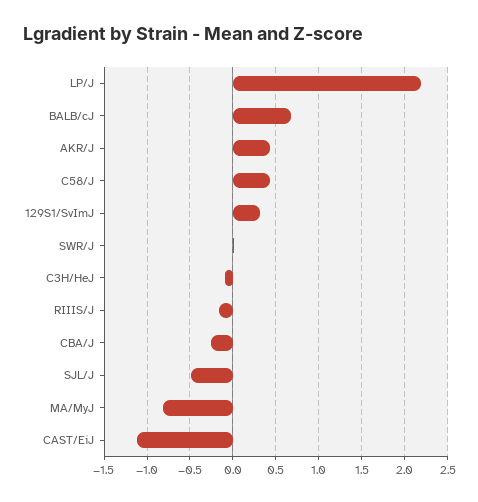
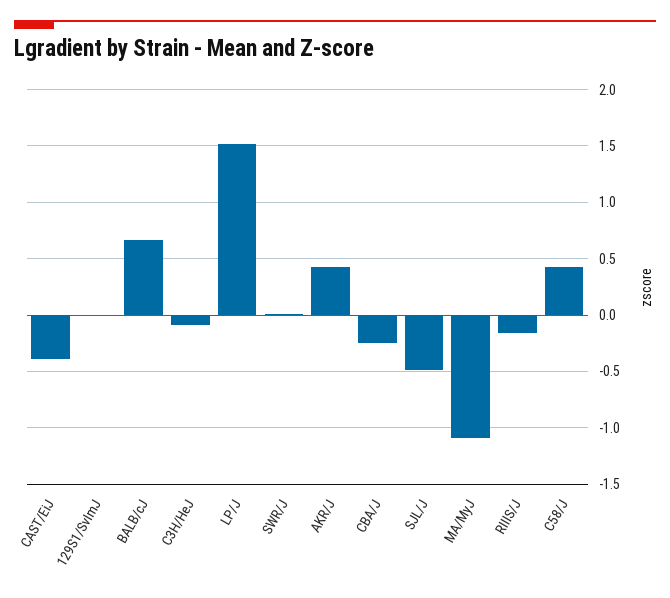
LP/J: 2.2 -> 1.5
129S1/SvImJ: 0.3 -> 0
MA/MyJ: -0.8 -> -1.1
CAST/EiJ: -1.1 -> -0.4

